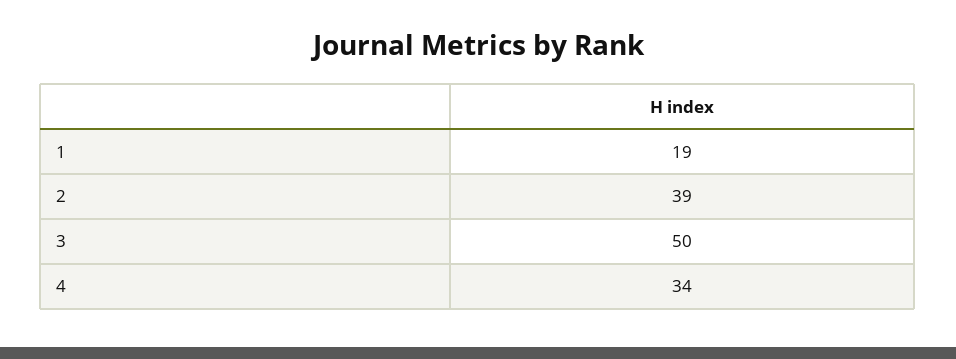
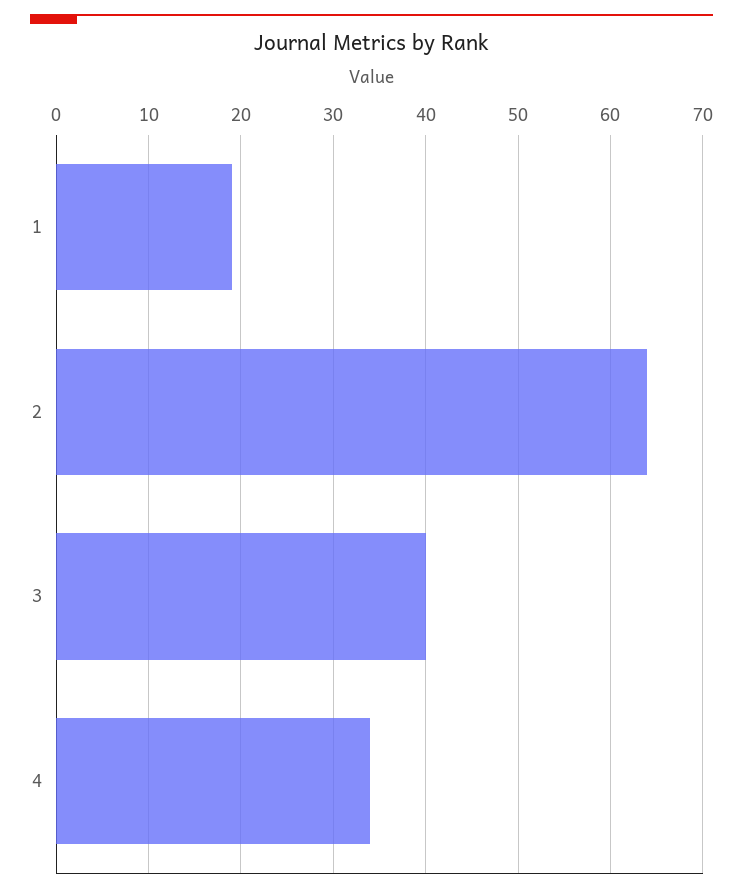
2: 39 -> 64
3: 50 -> 40

